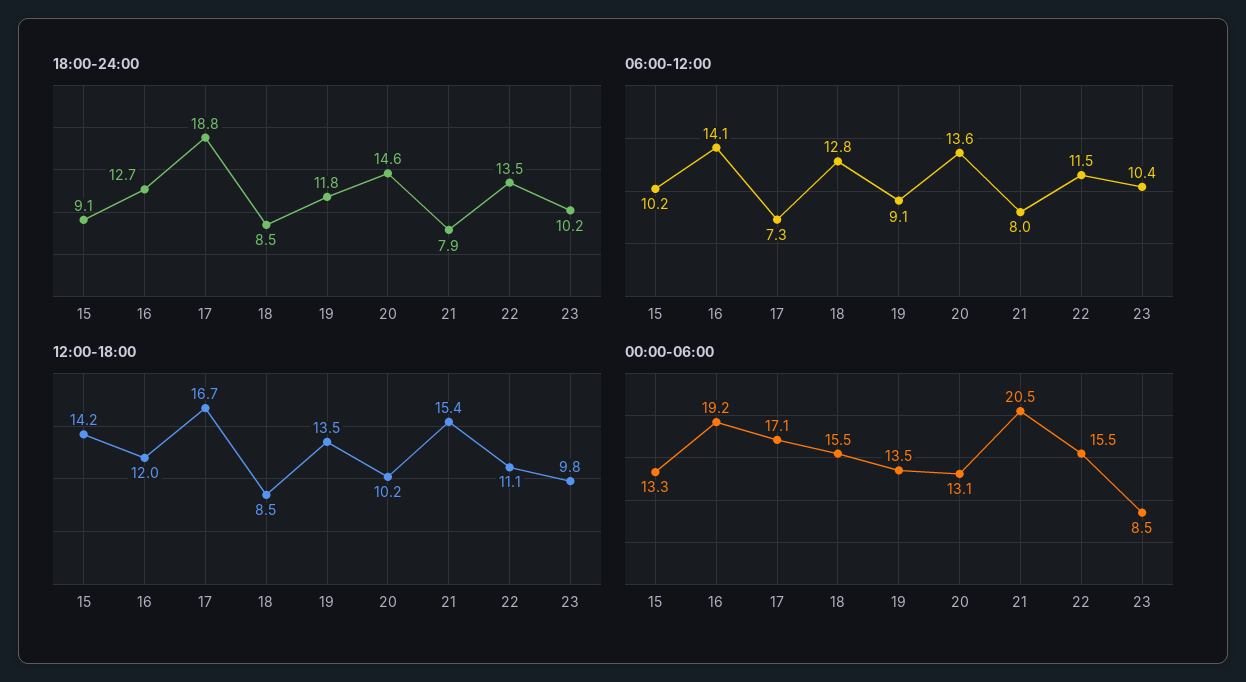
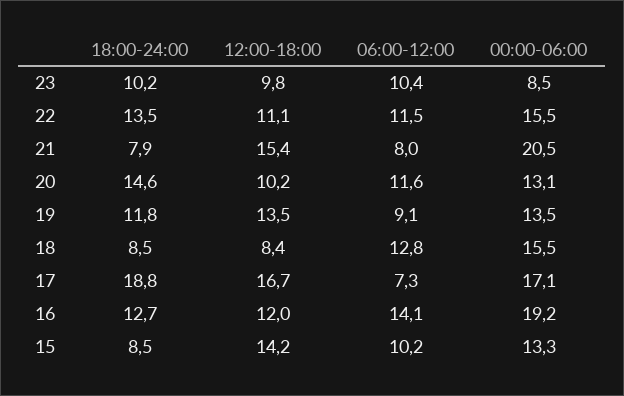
18:00-24:00, 15: 9.1 -> 8.5
06:00-12:00, 20: 13.6 -> 11.6
12:00-18:00, 18: 8.5 -> 8.4

